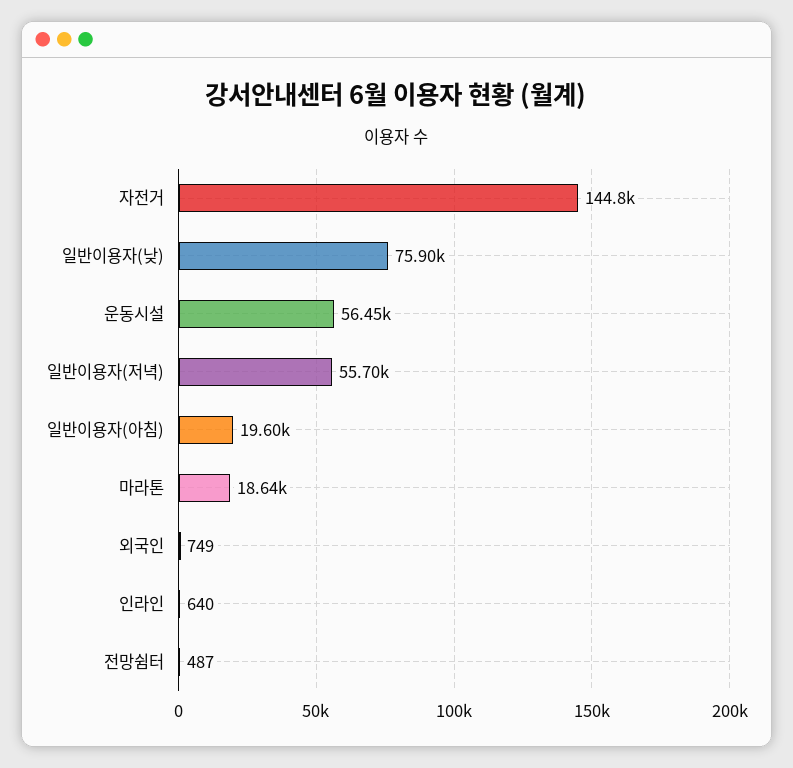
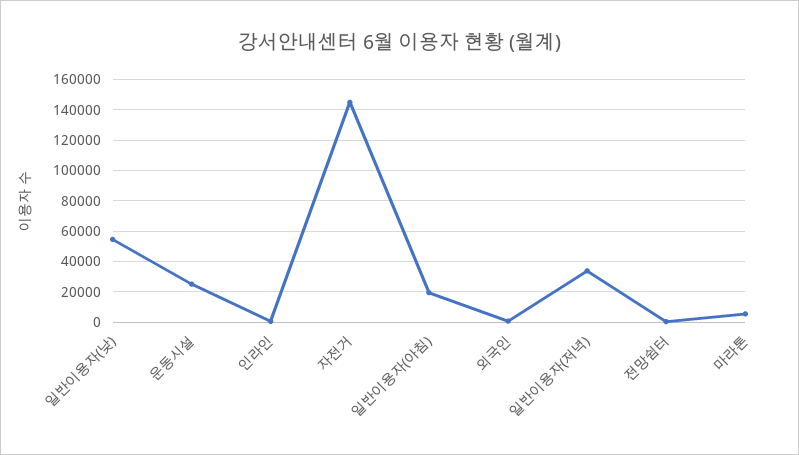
일반이용자(낮): 75900 -> 55000
운동시설: 56450 -> 25000
일반이용자(저녁): 55700 -> 35000
마라톤: 18640 -> 5000

